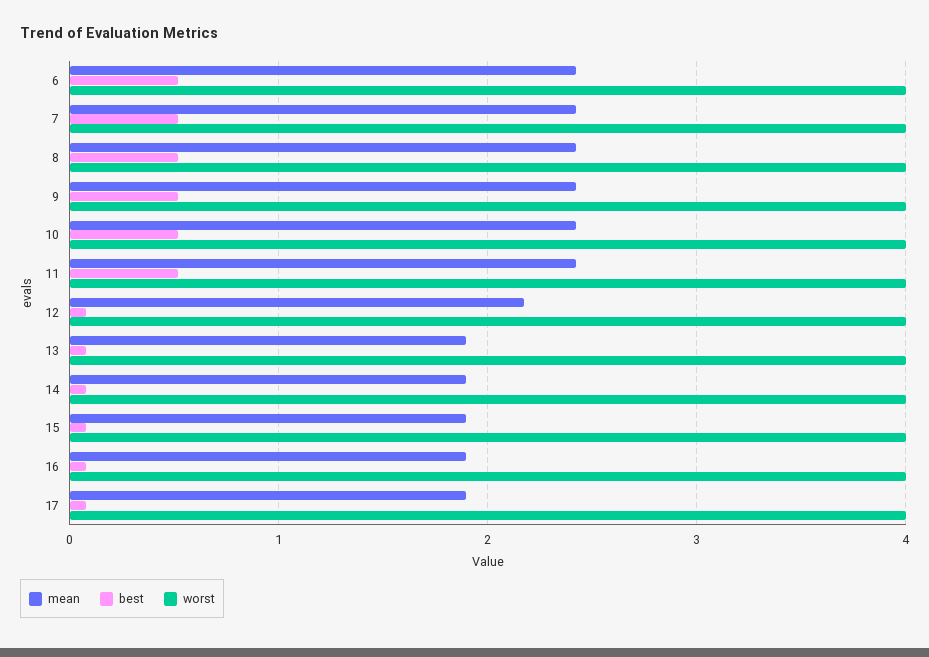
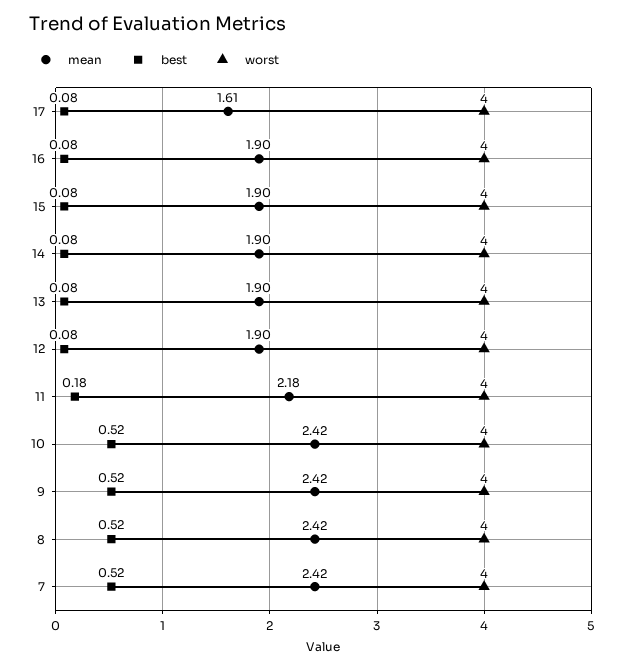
mean, 6: 2.4 -> none
best, 6: 0.5 -> none
worst, 6: 4 -> none
mean, 11: 2.4 -> 2.18
best, 11: 0.5 -> 0.18
mean, 12: 2.2 -> 1.9
mean, 17: 1.9 -> 1.61

